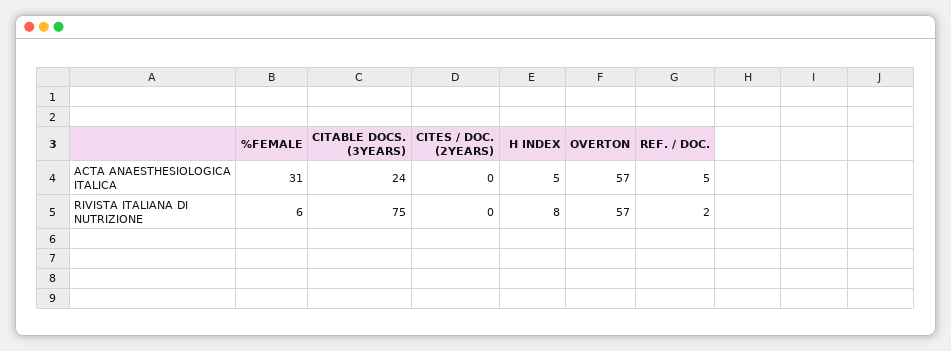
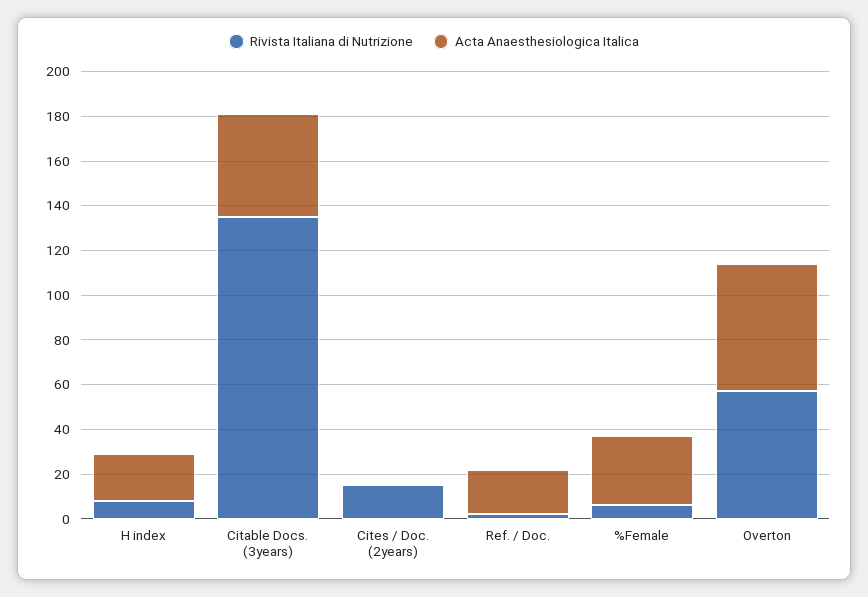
ACTA ANAESTHESIOLOGICA ITALICA, CITABLE DOCS. (3YEARS): 24 -> 45
ACTA ANAESTHESIOLOGICA ITALICA, H INDEX: 5 -> 20
ACTA ANAESTHESIOLOGICA ITALICA, REF. / DOC.: 5 -> 20
RIVISTA ITALIANA DI NUTRIZIONE, CITABLE DOCS. (3YEARS): 75 -> 135
RIVISTA ITALIANA DI NUTRIZIONE, CITES / DOC. (2YEARS): 0 -> 15

